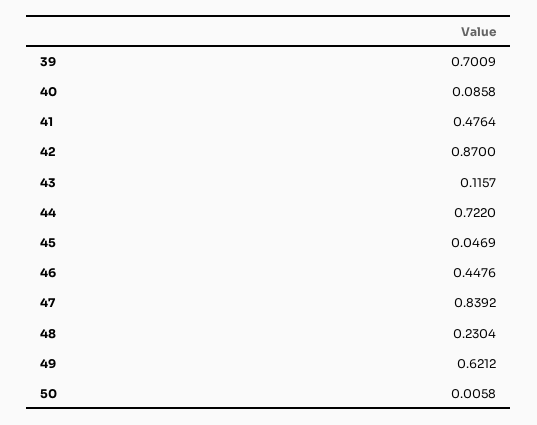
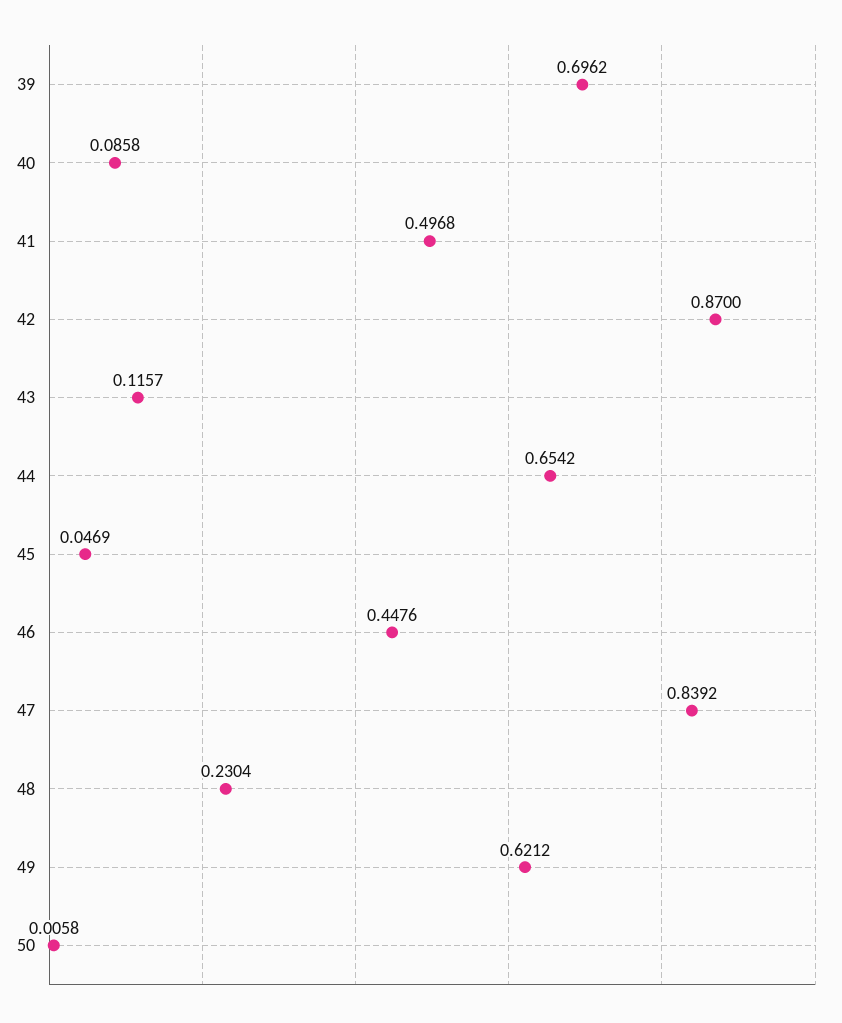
39: 0.7009 -> 0.6962
41: 0.4764 -> 0.4968
44: 0.722 -> 0.6542

